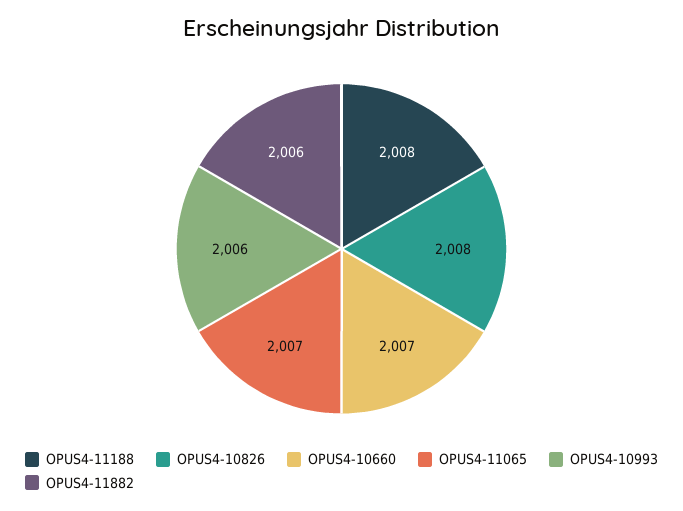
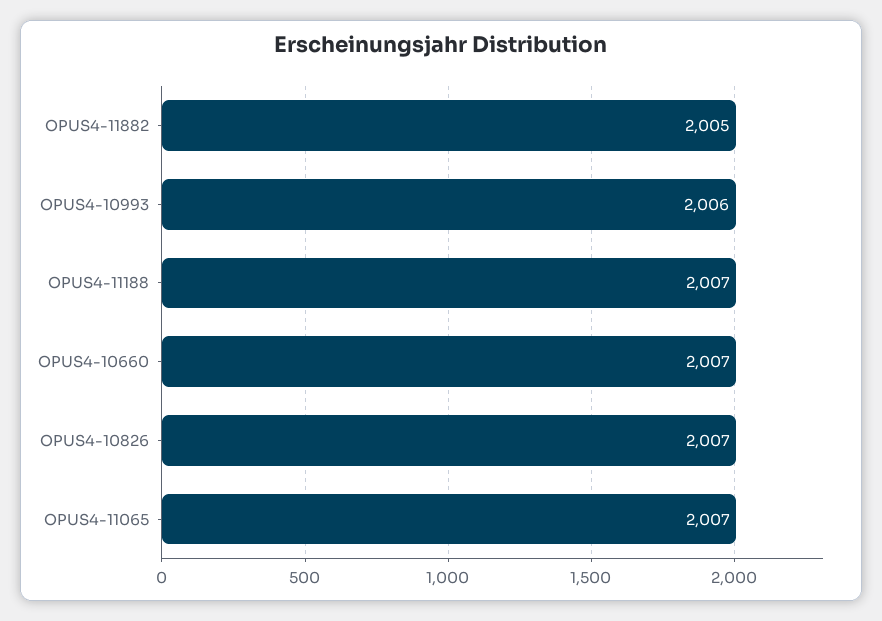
OPUS4-11188: 2008 -> 2007
OPUS4-10826: 2008 -> 2007
OPUS4-11882: 2006 -> 2005

